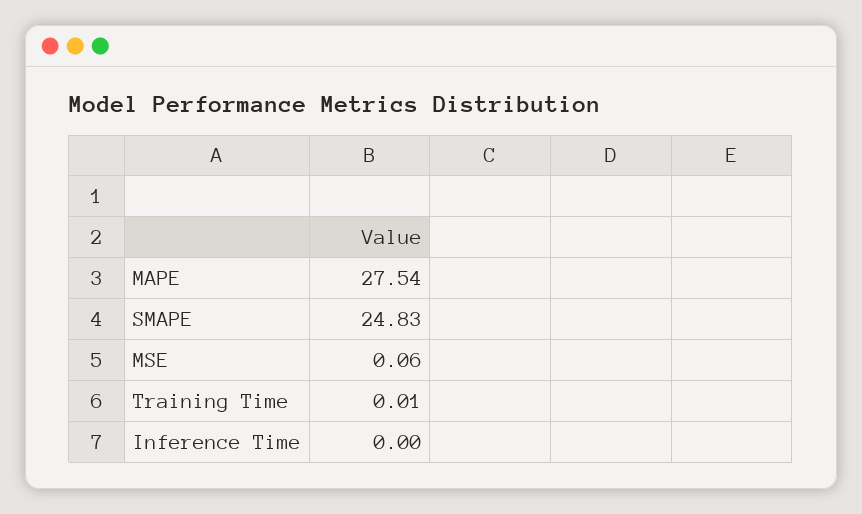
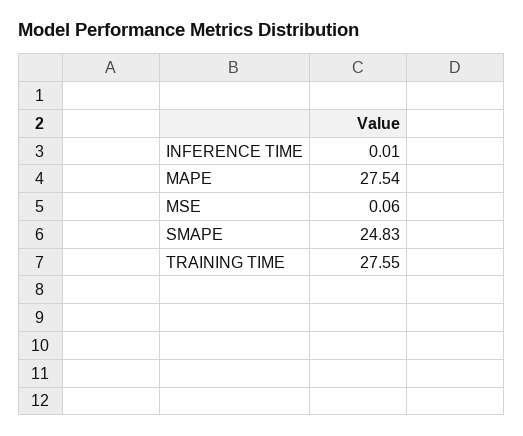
Training Time: 0.01 -> 27.55
Inference Time: 0 -> 0.01

